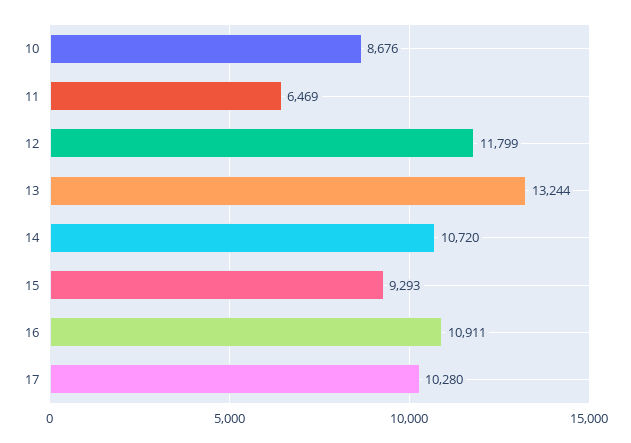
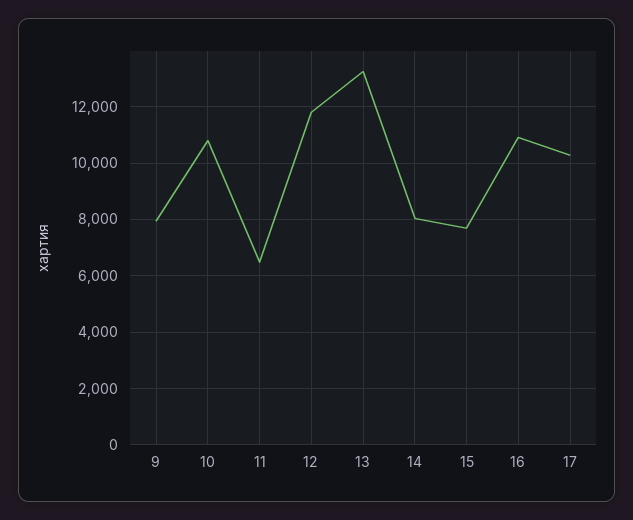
10: 8676 -> 10750
14: 10720 -> 8000
15: 9293 -> 7750
9: none -> 8000

